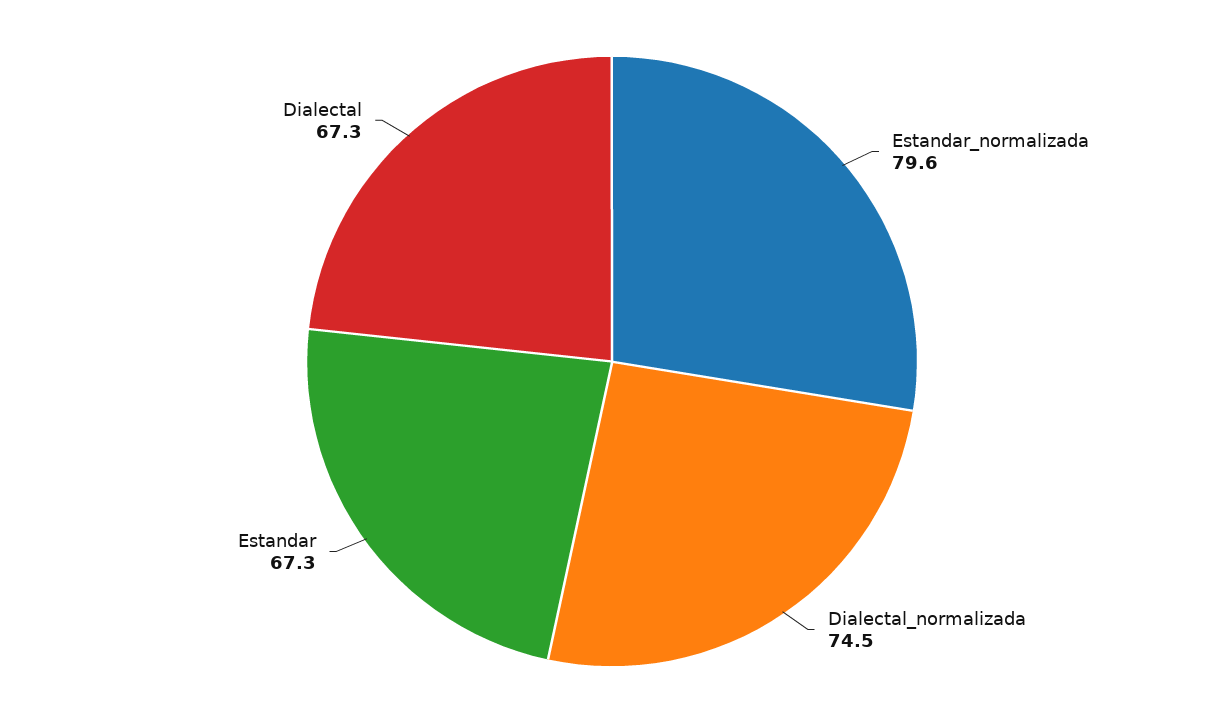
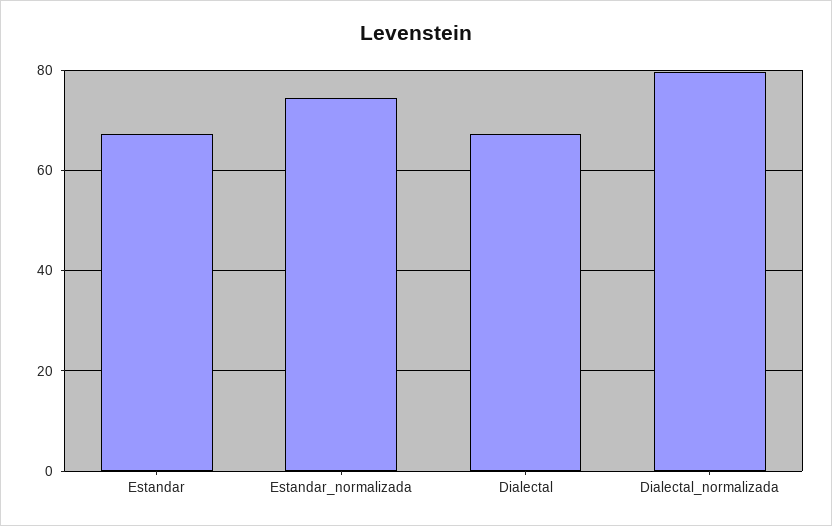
Estandar_normalizada: 79.6 -> 74
Dialectal_normalizada: 74.5 -> 80

